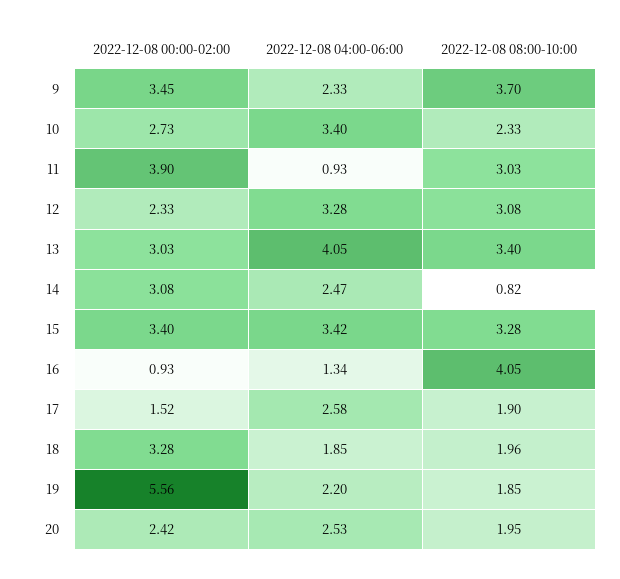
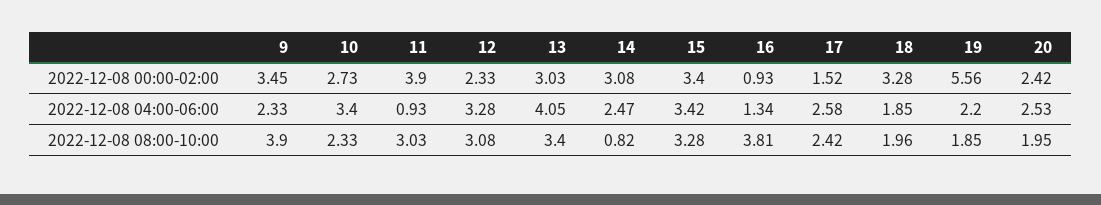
2022-12-08 08:00-10:00, 9: 3.7 -> 3.9
2022-12-08 08:00-10:00, 16: 4.05 -> 3.81
2022-12-08 08:00-10:00, 17: 1.9 -> 2.42

